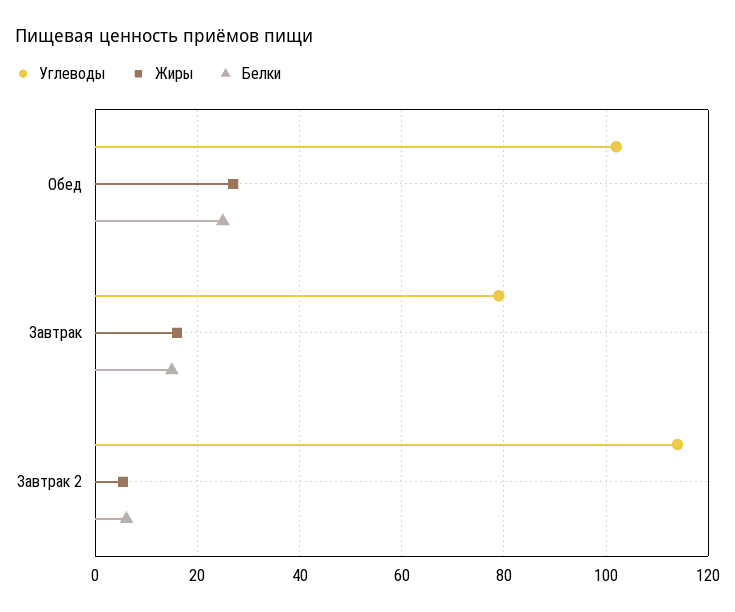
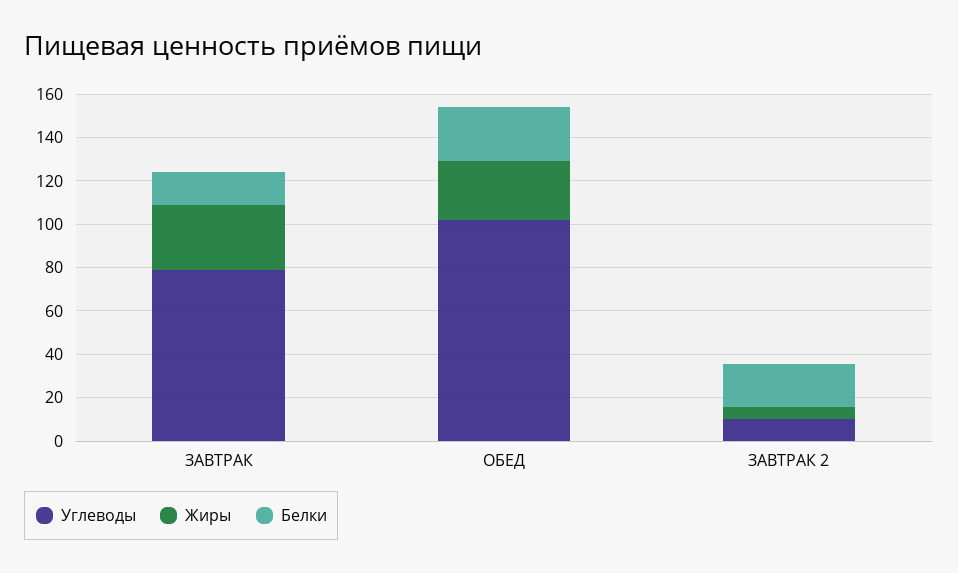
Жиры, Завтрак: 16 -> 30
Углеводы, Завтрак 2: 114 -> 10
Белки, Завтрак 2: 6 -> 20

